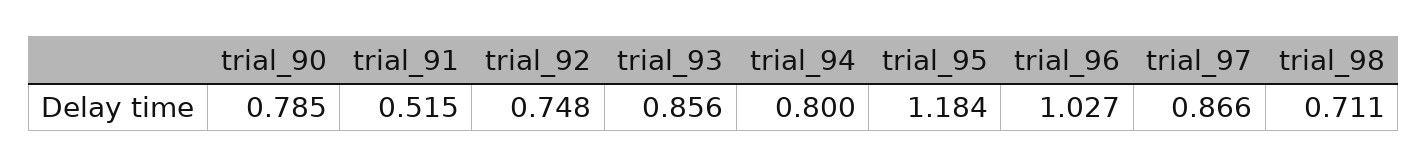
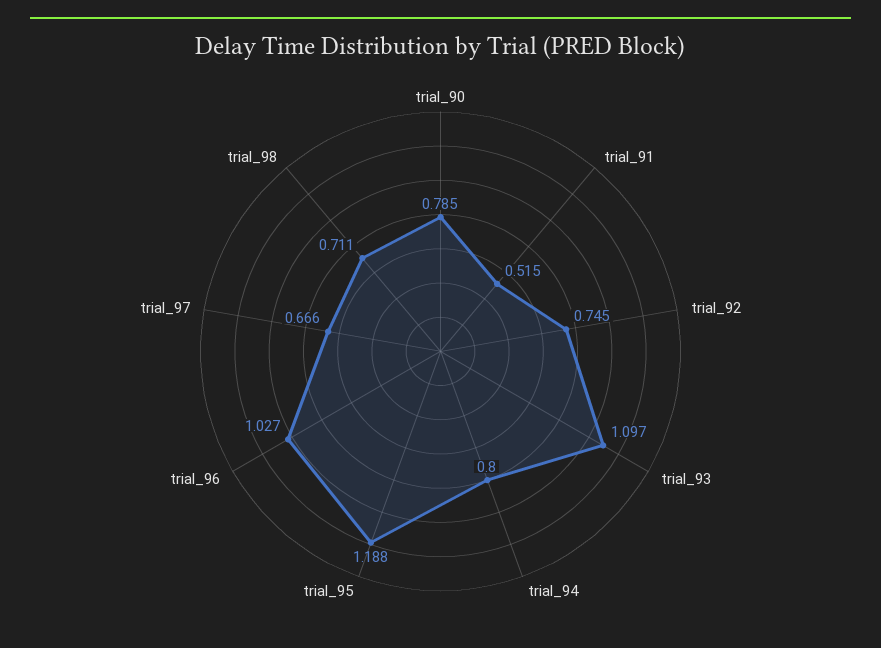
trial_92: 0.748 -> 0.745
trial_93: 0.856 -> 1.097
trial_95: 1.184 -> 1.188
trial_97: 0.866 -> 0.666

